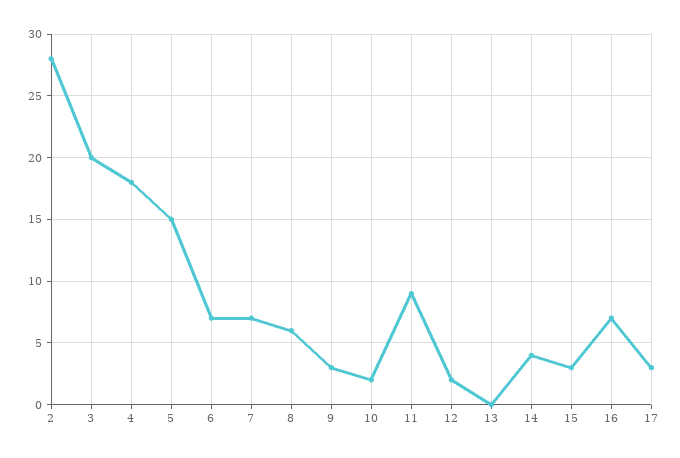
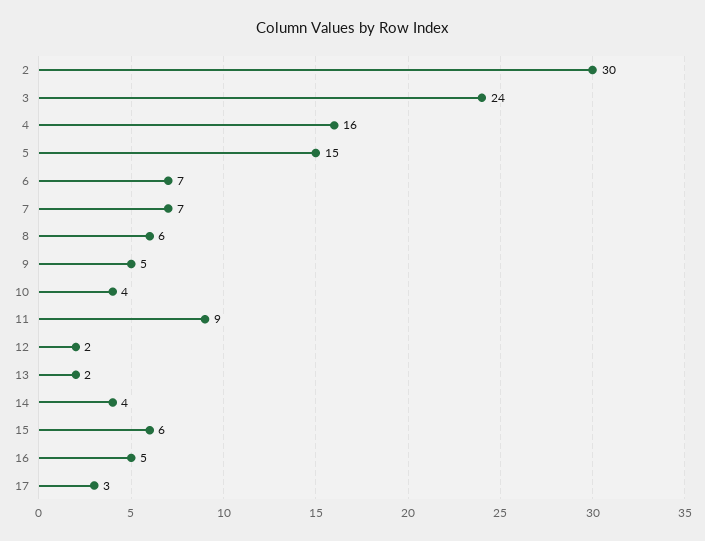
2: 28 -> 30
3: 20 -> 24
4: 18 -> 16
9: 3 -> 5
10: 2 -> 4
13: 0 -> 2
15: 3 -> 6
16: 7 -> 5

